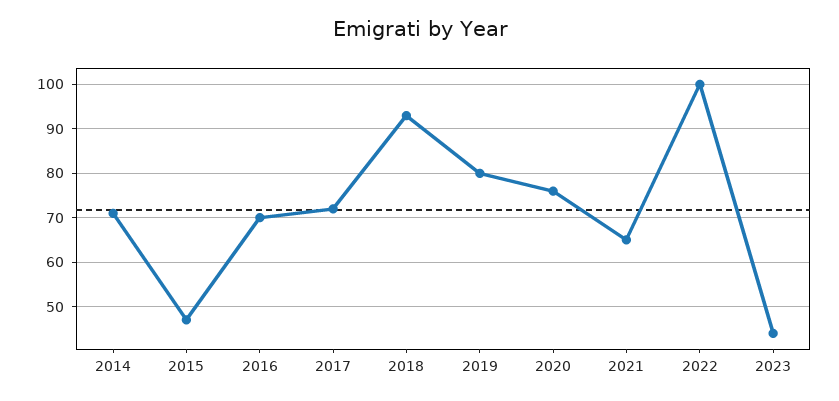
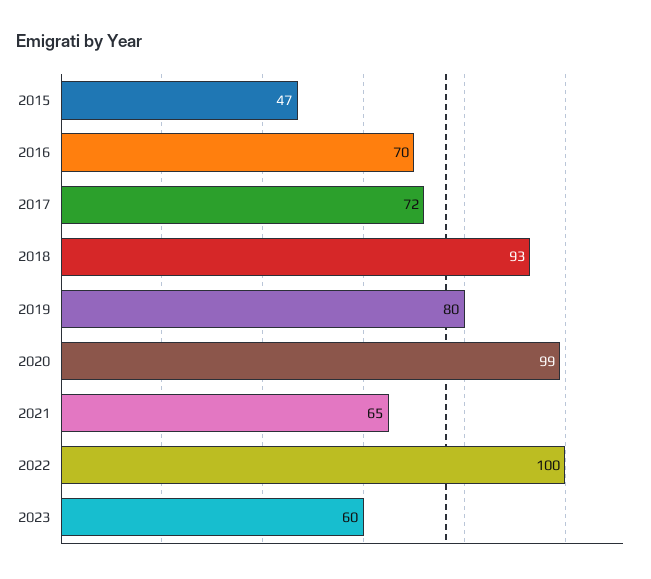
2014: 70 -> none
2020: 75 -> 99
2023: 45 -> 60

